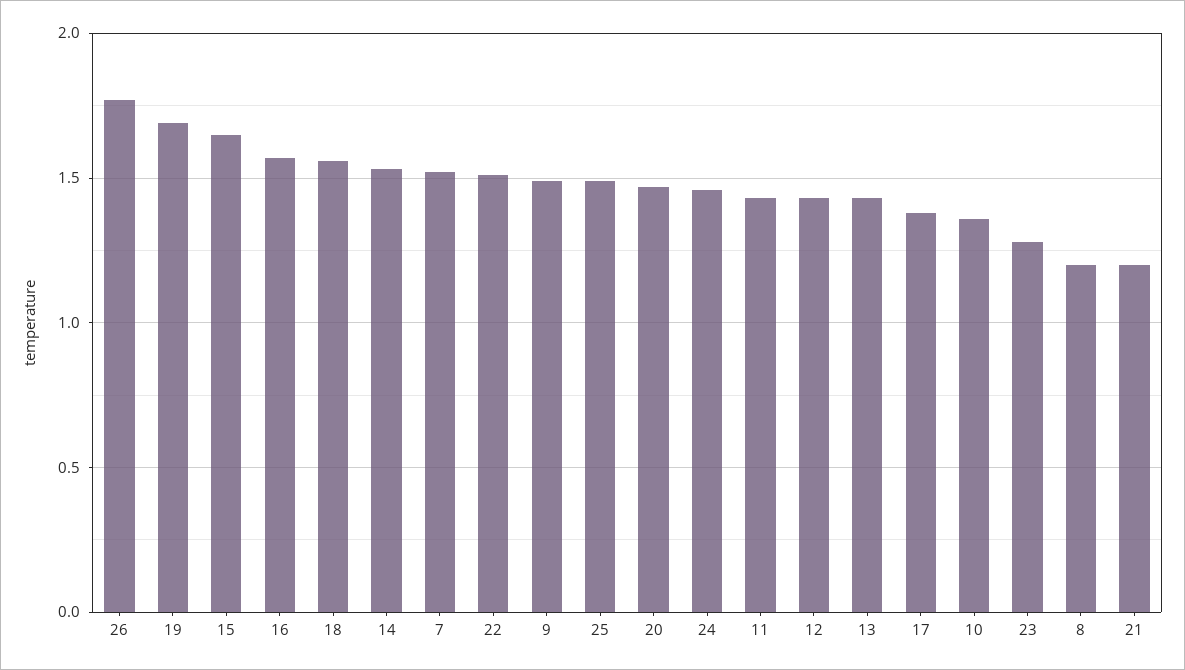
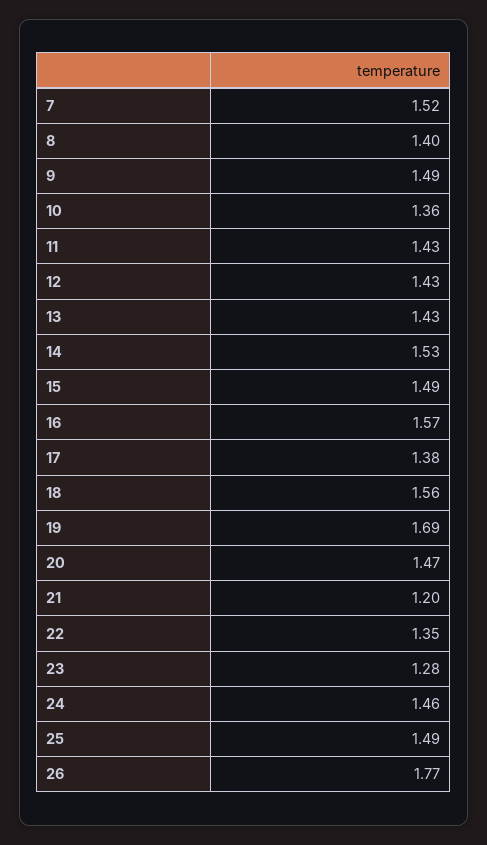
15: 1.65 -> 1.49
22: 1.5 -> 1.35
8: 1.2 -> 1.4

